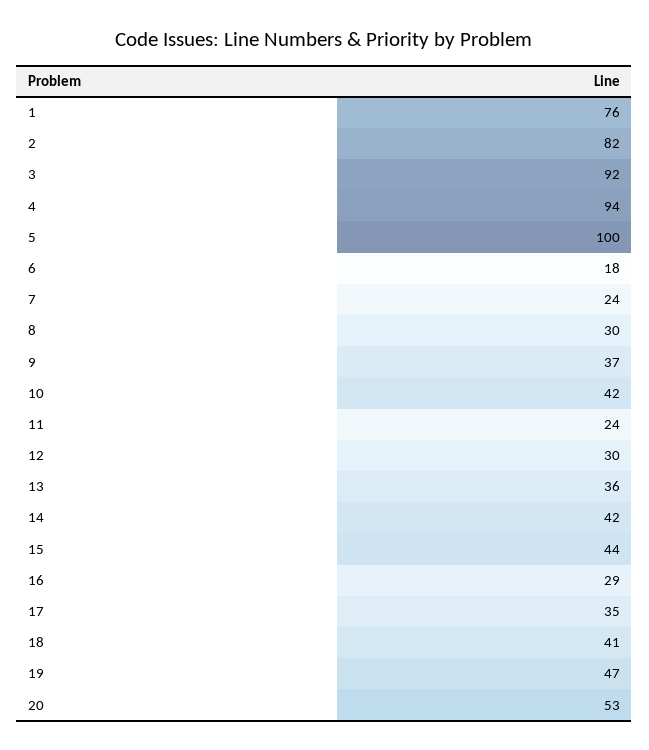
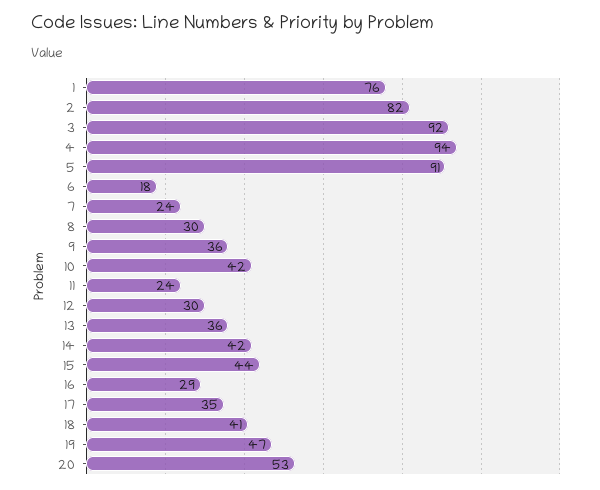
5: 100 -> 91
9: 37 -> 36

